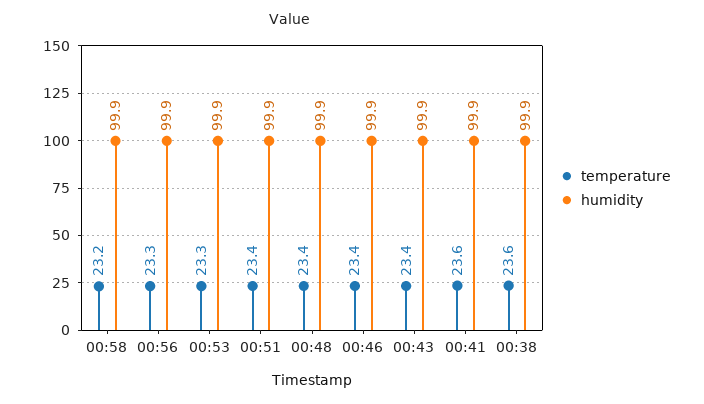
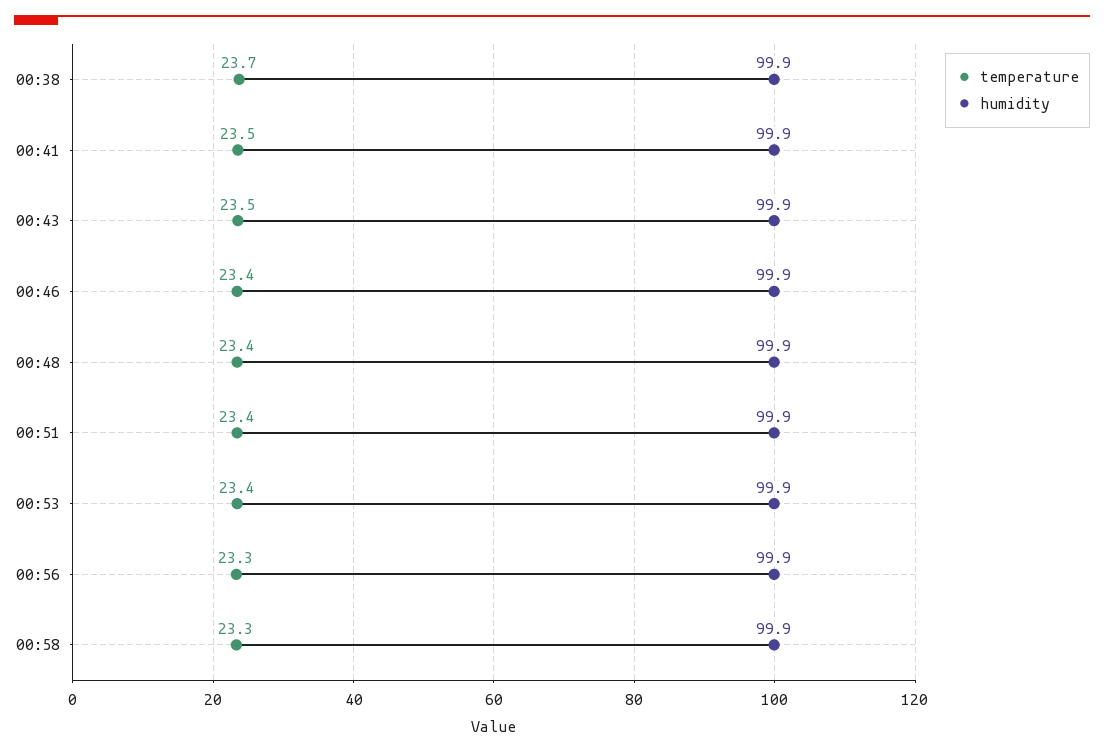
temperature, 00:58: 23.2 -> 23.3
temperature, 00:53: 23.3 -> 23.4
temperature, 00:43: 23.4 -> 23.5
temperature, 00:41: 23.6 -> 23.5
temperature, 00:38: 23.6 -> 23.7

